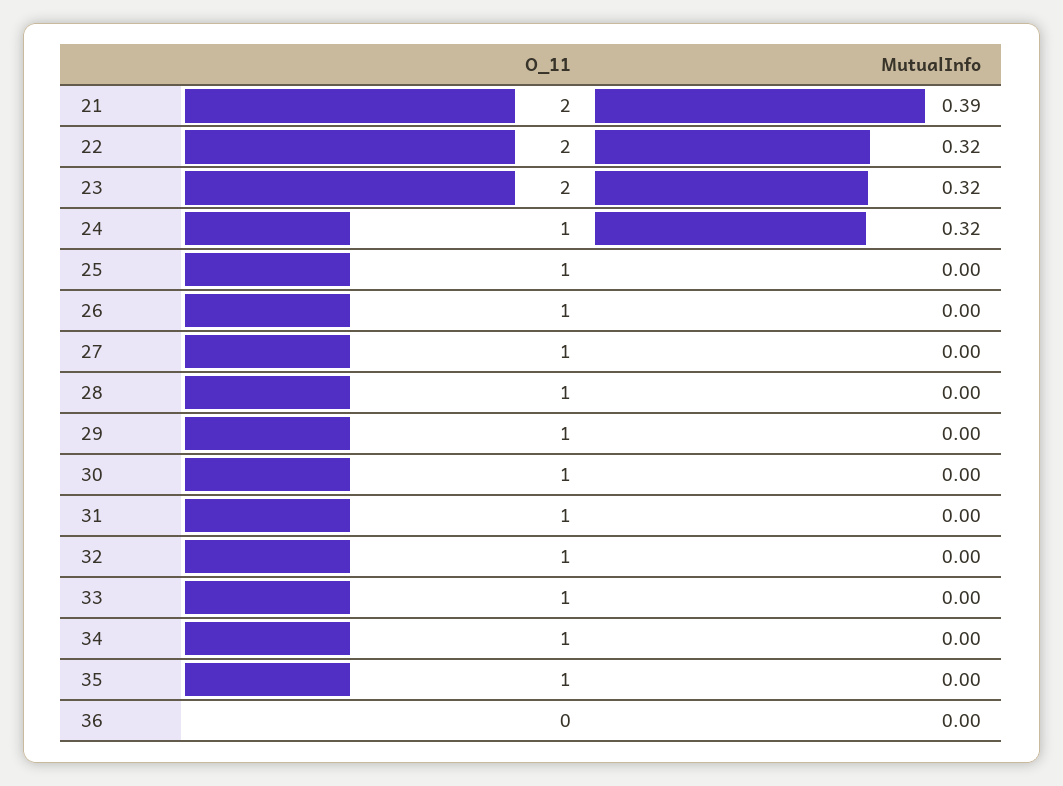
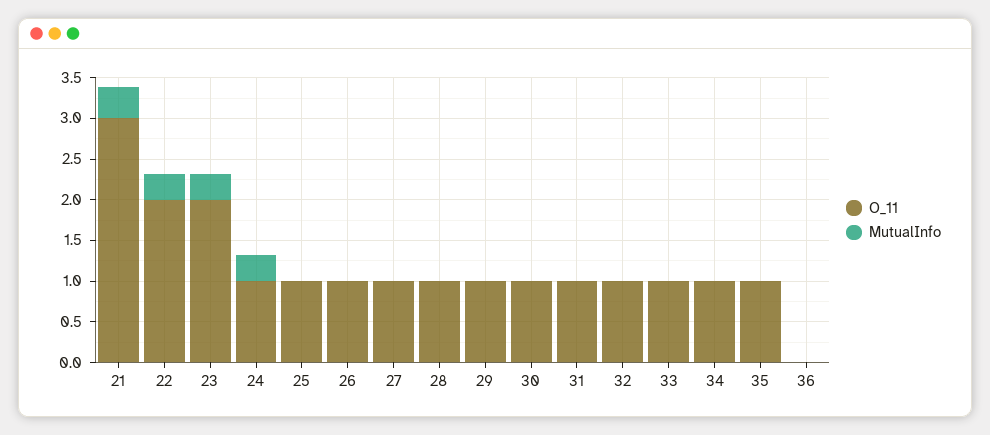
O_11, 21: 2 -> 3

